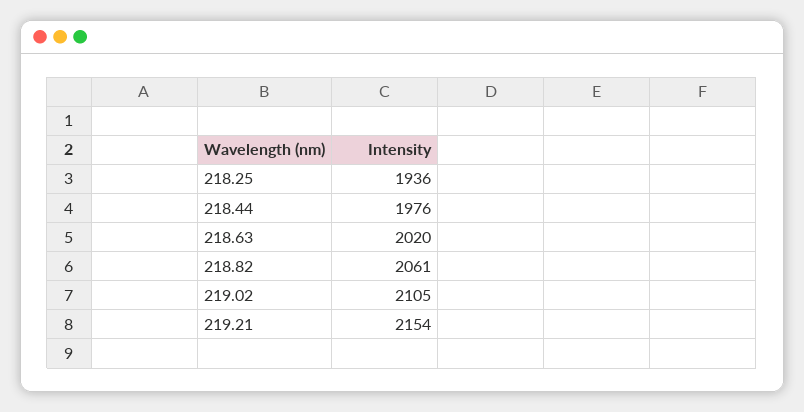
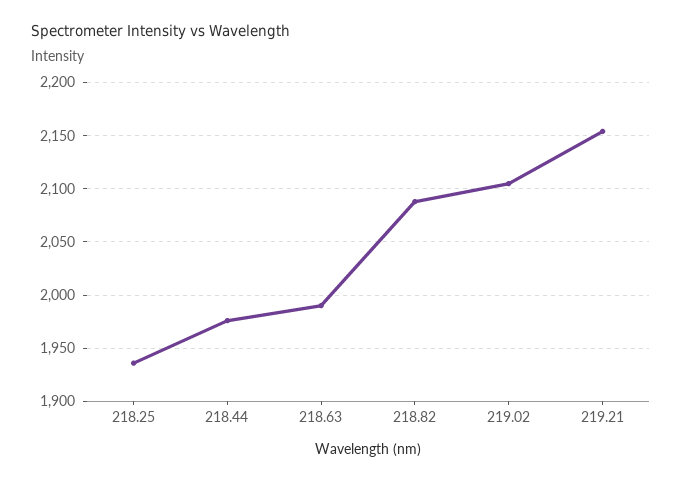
218.63: 2020 -> 1990
218.82: 2061 -> 2090

